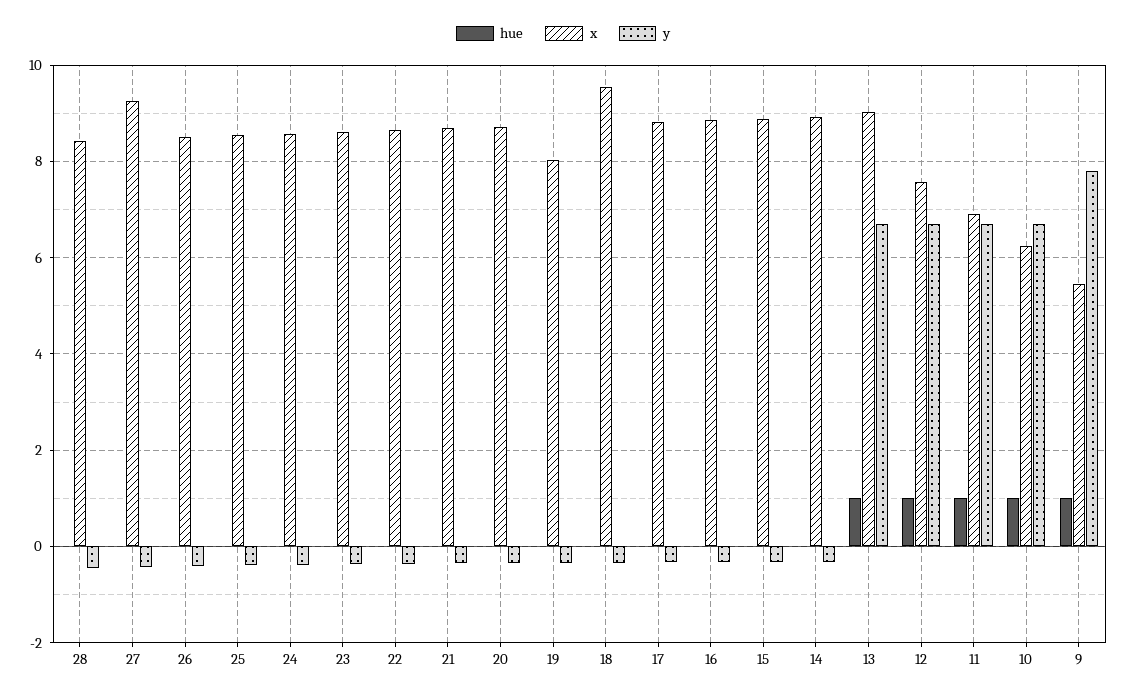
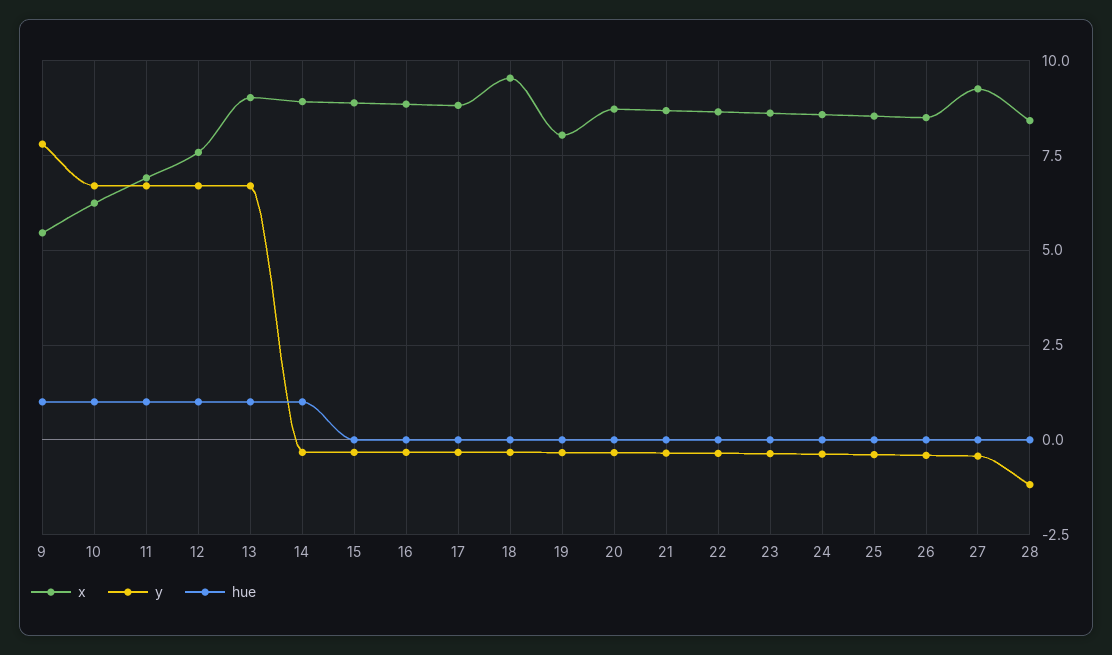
y, 28: -0.4 -> -1.25
hue, 14: 0 -> 1

